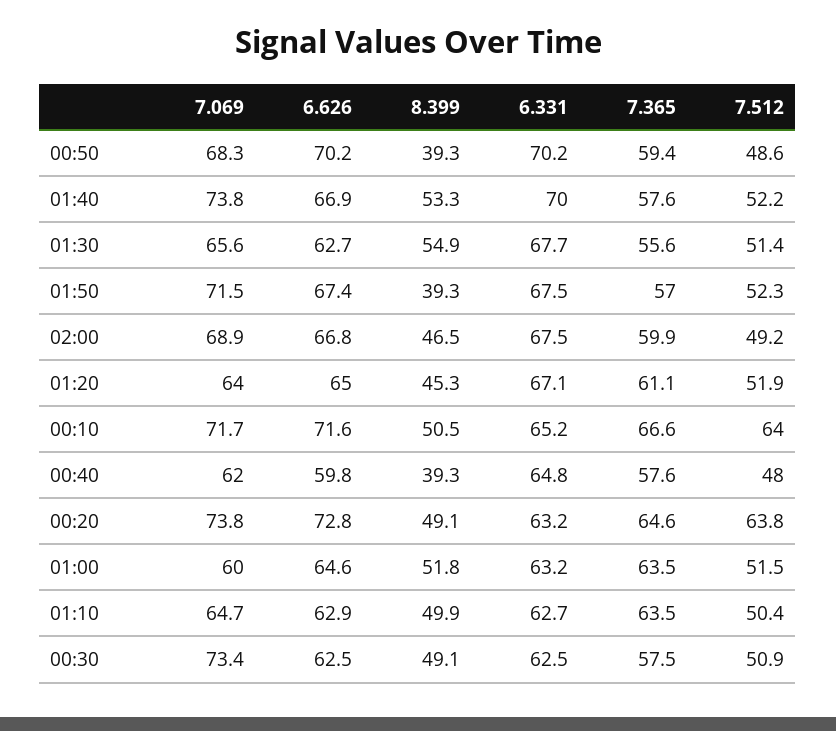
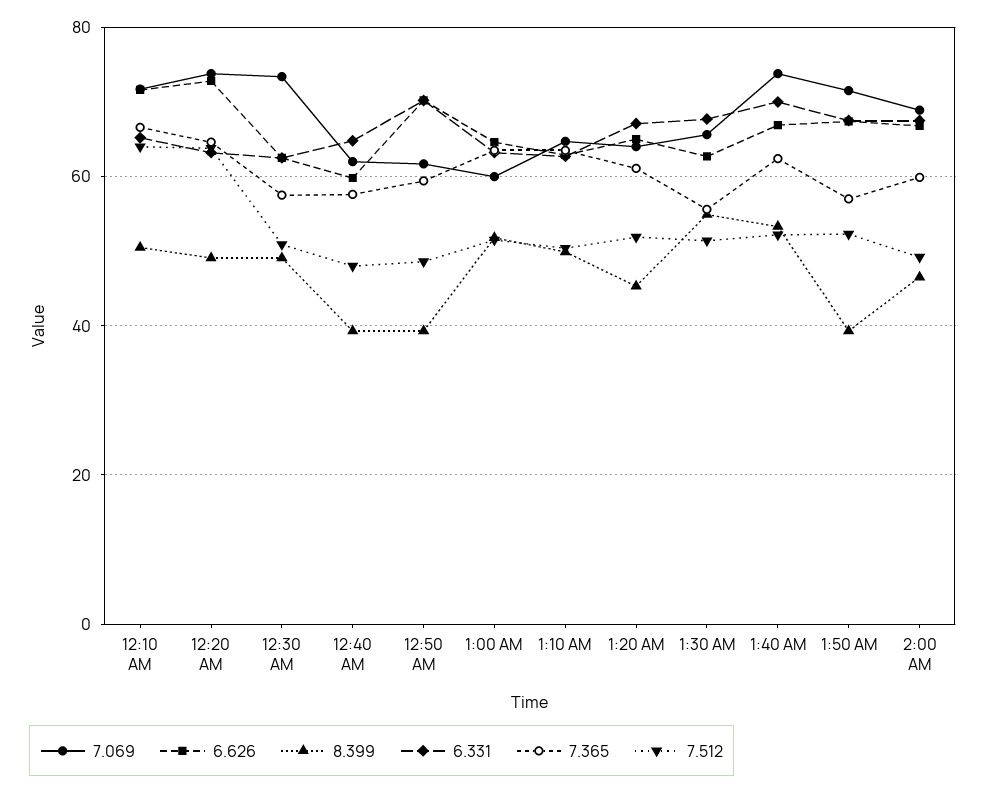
7.069, 00:50: 68.3 -> 62
7.365, 01:40: 57.6 -> 62

